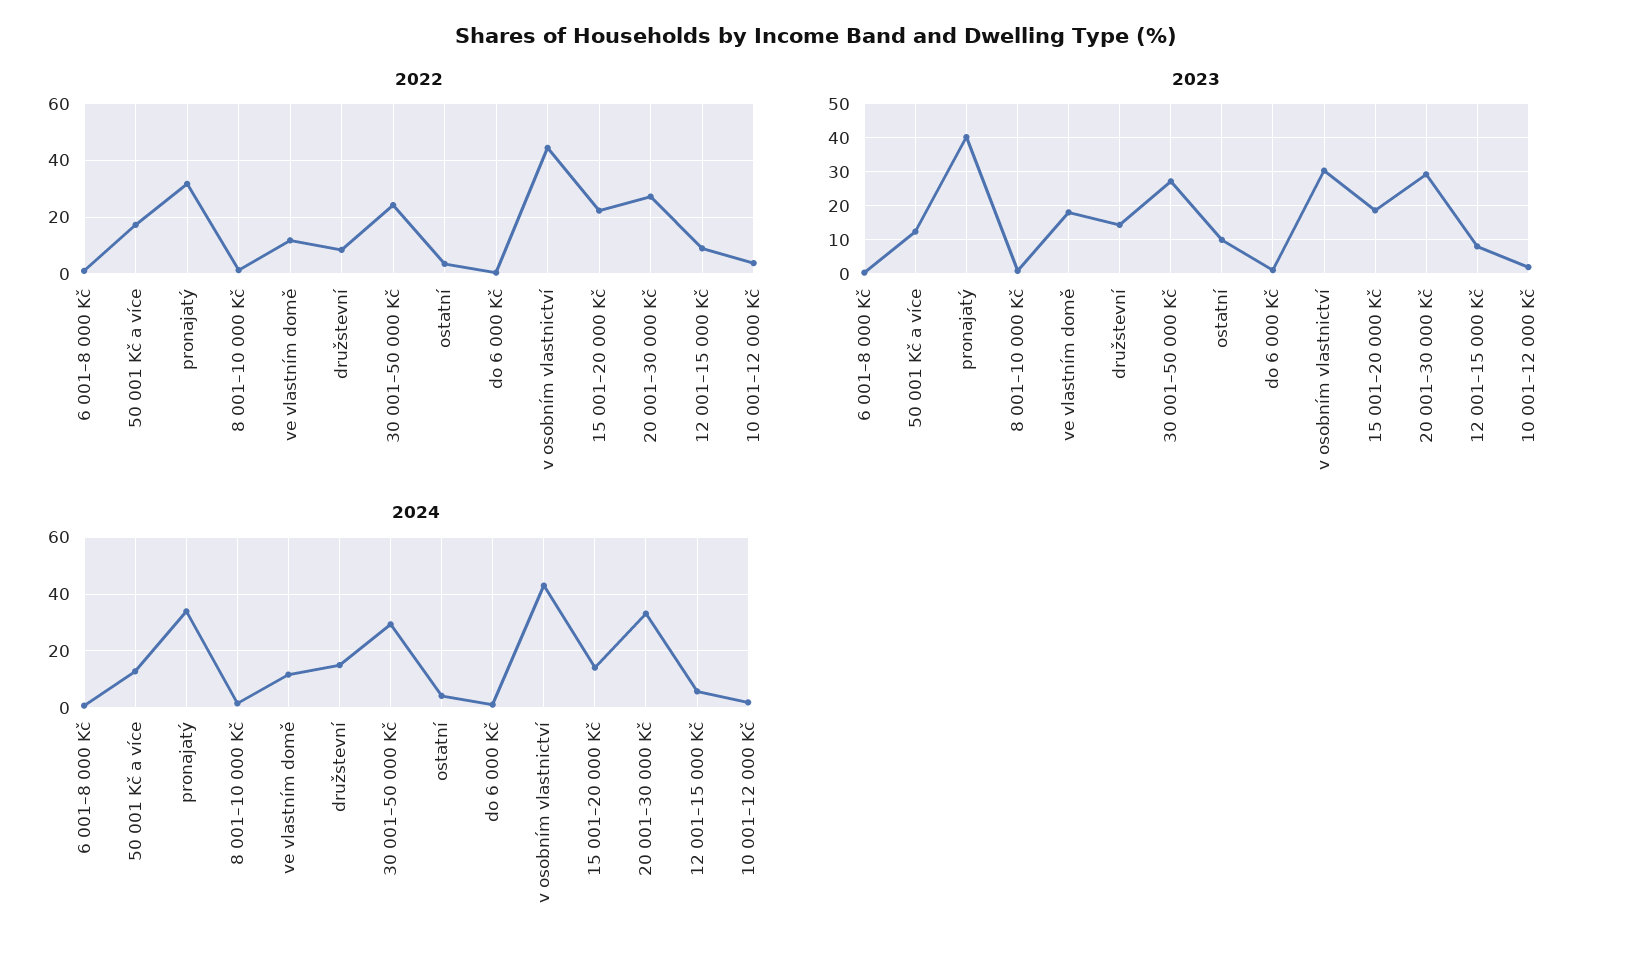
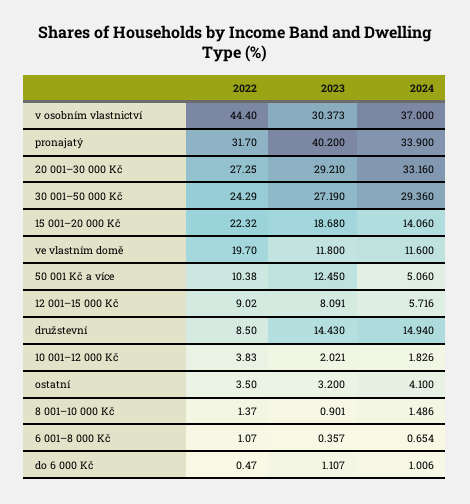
2022, 50 001 Kč a více: 17.5 -> 10.38
2022, ve vlastním domě: 12.5 -> 19.7
2023, ve vlastním domě: 18 -> 11.8
2023, ostatní: 10 -> 3.2
2024, 50 001 Kč a více: 12.5 -> 5.06
2024, v osobním vlastnictví: 42.5 -> 37

